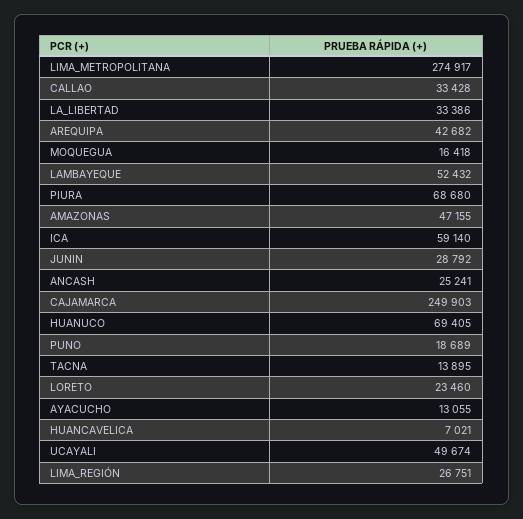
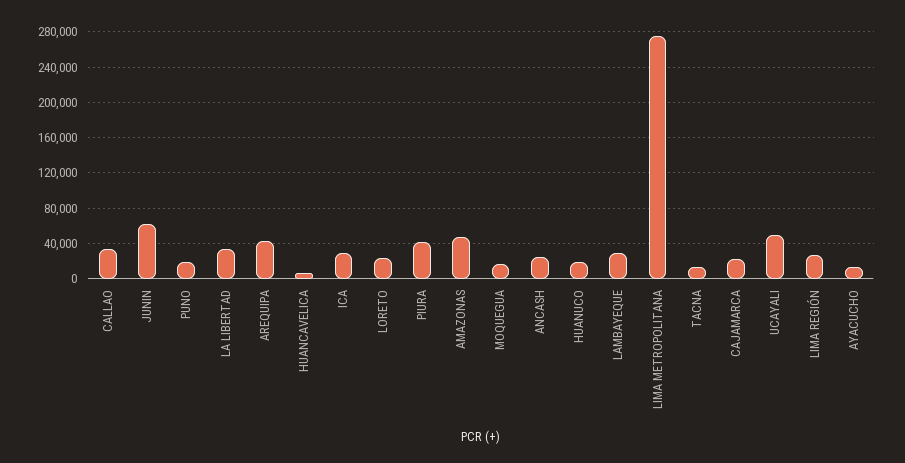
LAMBAYEQUE: 52432 -> 30000
PIURA: 68680 -> 40000
ICA: 59140 -> 30000
JUNIN: 28792 -> 60000
CAJAMARCA: 249903 -> 20000
HUANUCO: 69405 -> 20000

